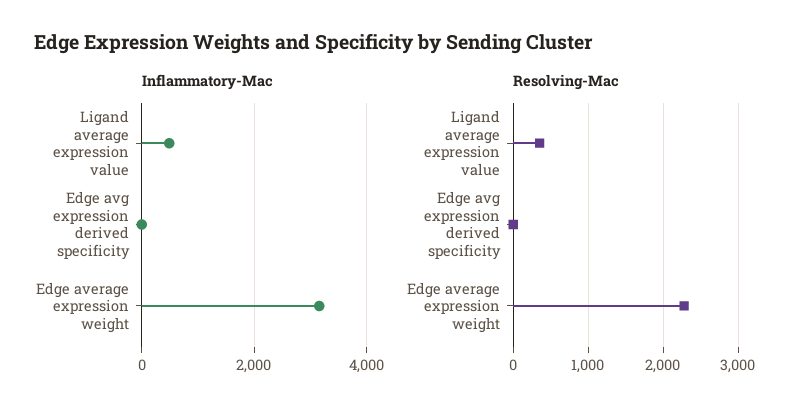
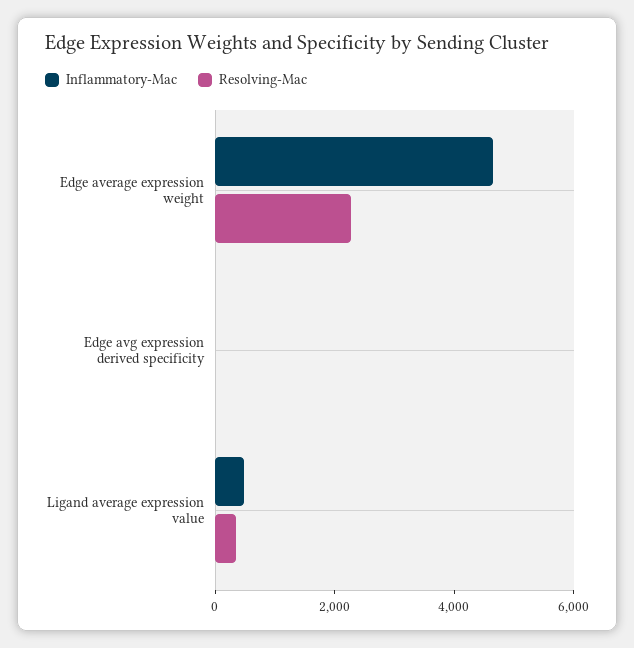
Inflammatory-Mac, Edge average expression weight: 3200 -> 4500

